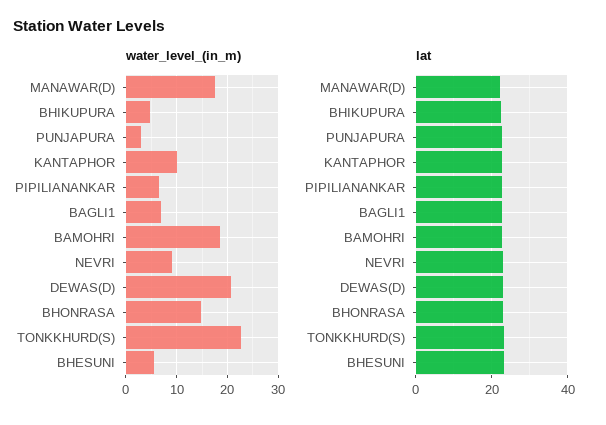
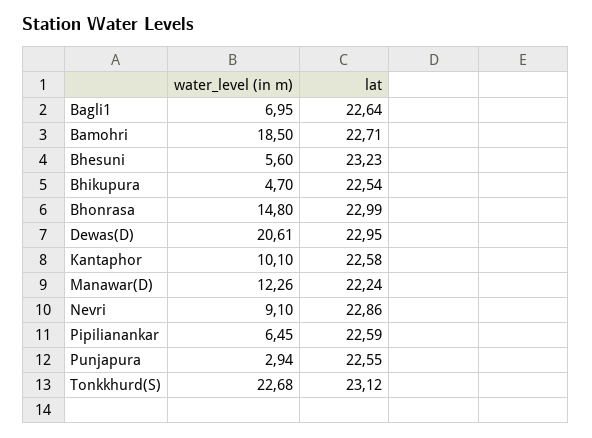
water_level_(in_m), MANAWAR(D): 18 -> 12.26

